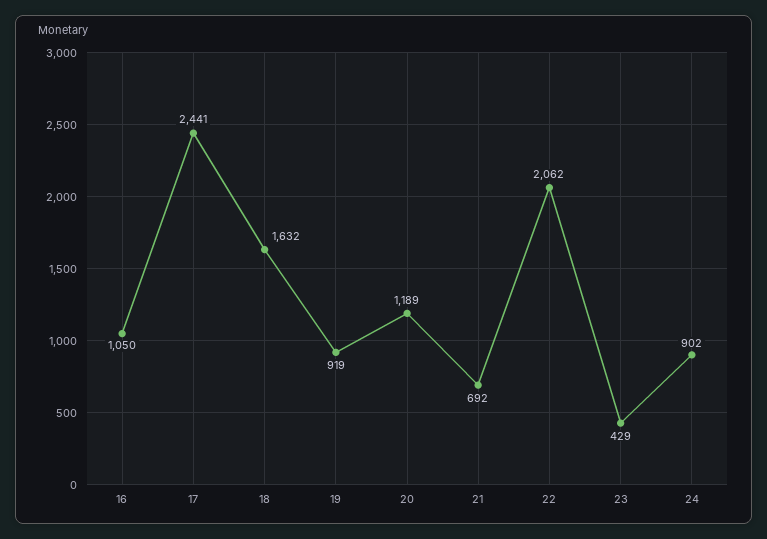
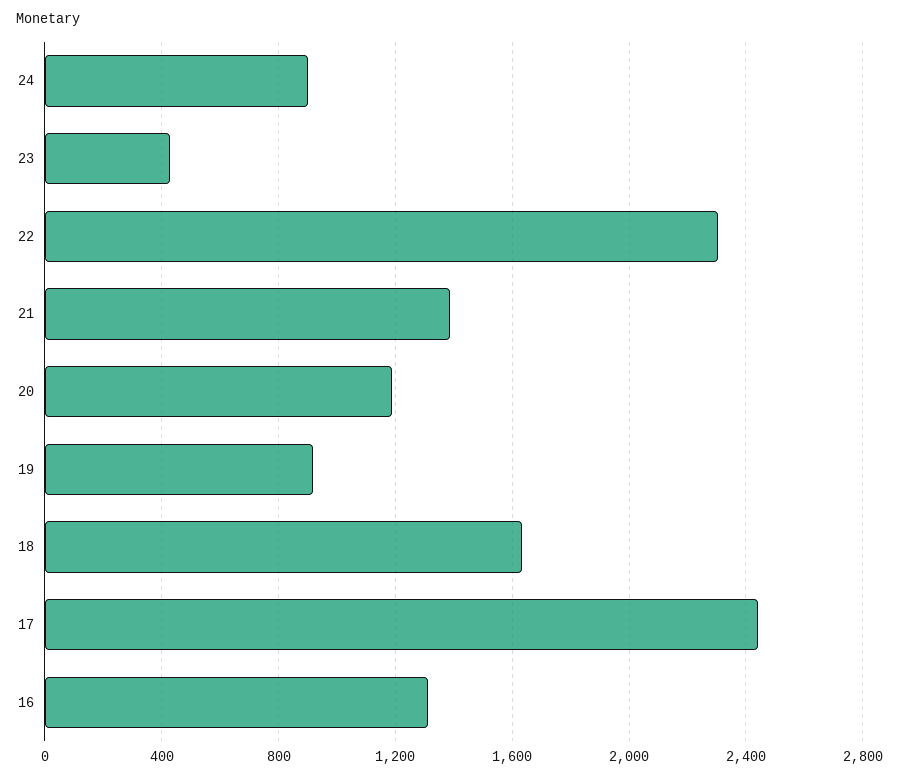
16: 1050 -> 1300
21: 692 -> 1400
22: 2062 -> 2300

